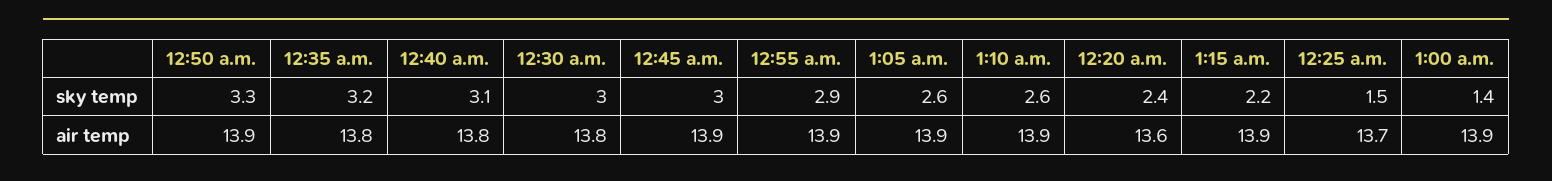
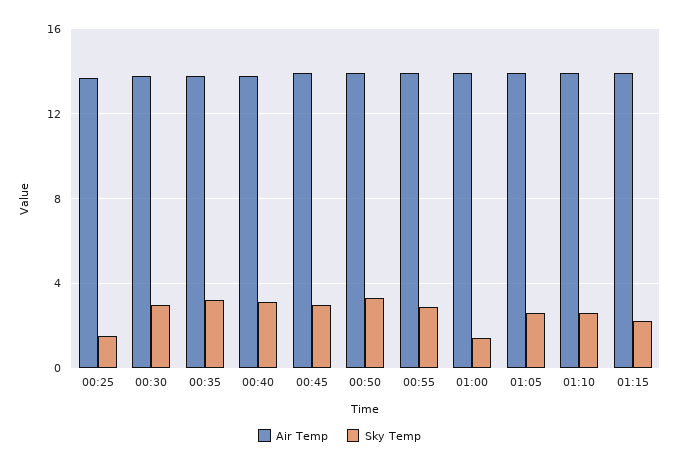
sky temp, 12:20 a.m.: 2.4 -> none
air temp, 12:20 a.m.: 13.6 -> none

